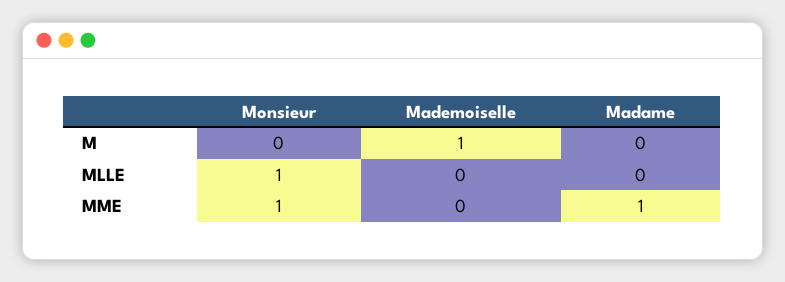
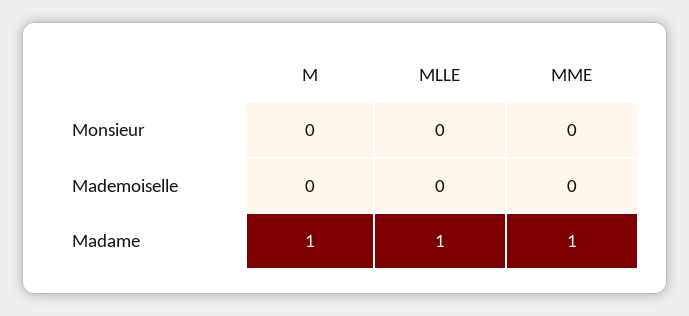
Mademoiselle, M: 1 -> 0
Madame, M: 0 -> 1
Monsieur, MLLE: 1 -> 0
Madame, MLLE: 0 -> 1
Monsieur, MME: 1 -> 0

